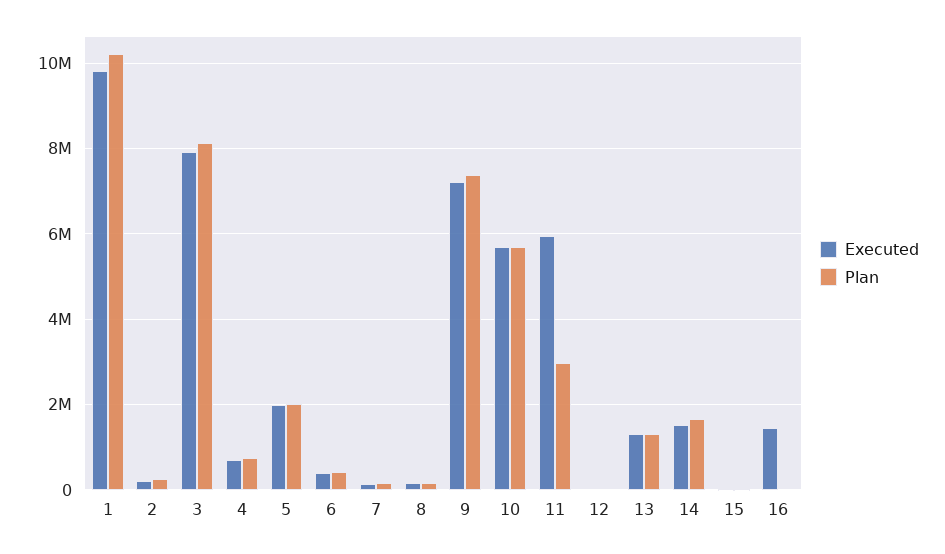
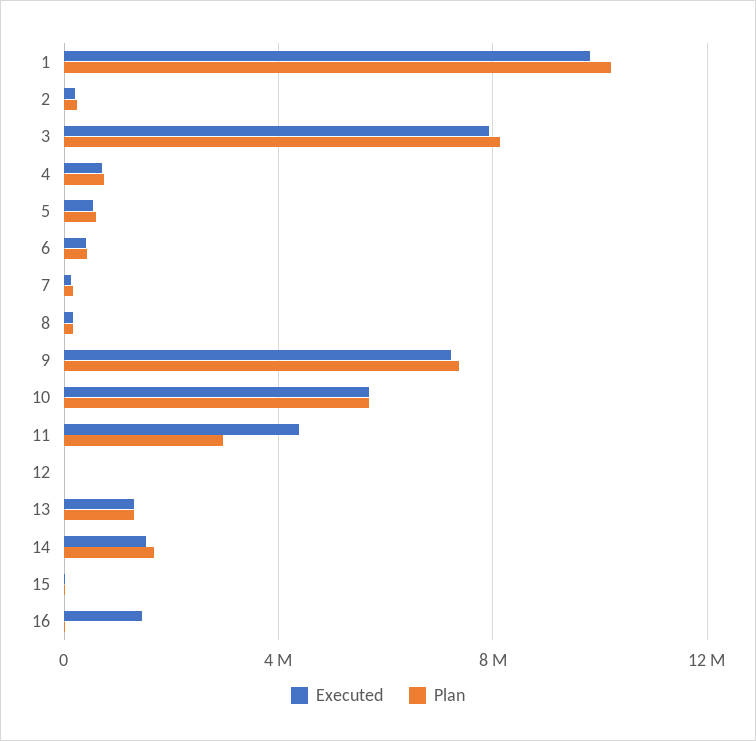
Executed, 5: 2000000 -> 500000
Plan, 5: 2000000 -> 500000
Executed, 11: 6000000 -> 4500000

